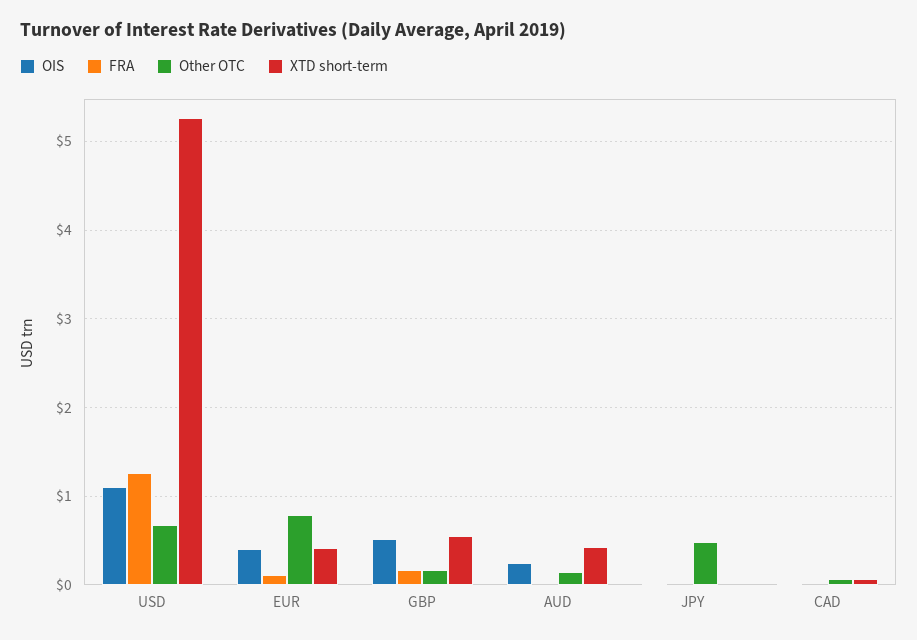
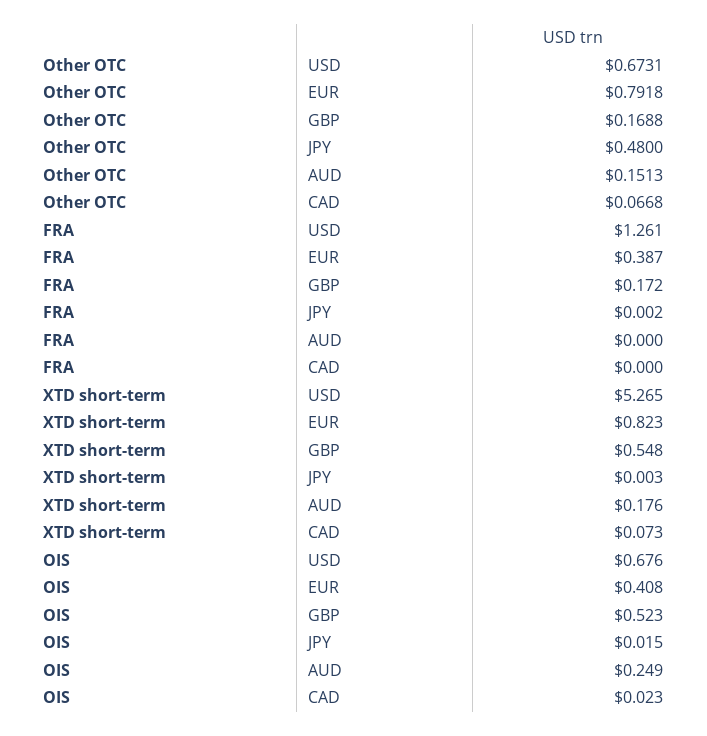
OIS, USD: 1.1 -> 0.676
FRA, EUR: 0.1 -> 0.387
XTD short-term, EUR: 0.4 -> 0.823
XTD short-term, AUD: 0.4 -> 0.176

